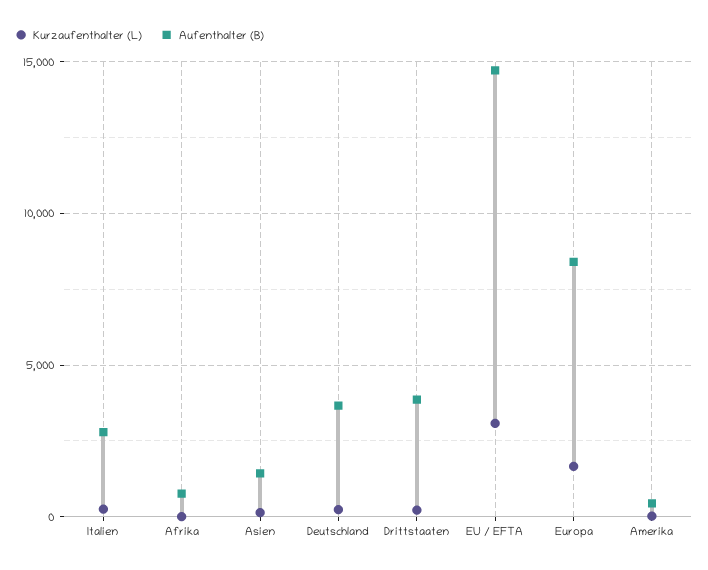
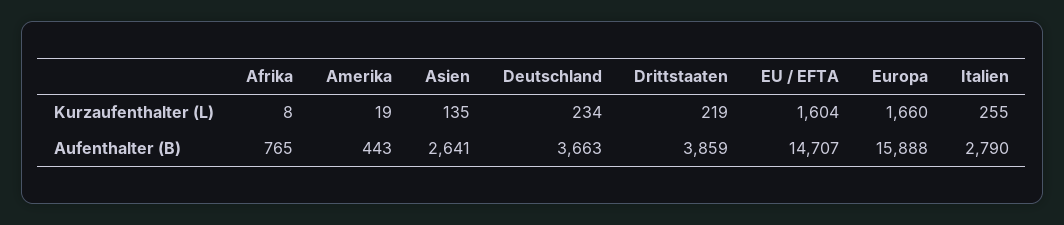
Aufenthalter (B), Asien: 1500 -> 2641
Kurzaufenthalter (L), EU / EFTA: 3000 -> 1604
Aufenthalter (B), Europa: 8500 -> 15888

